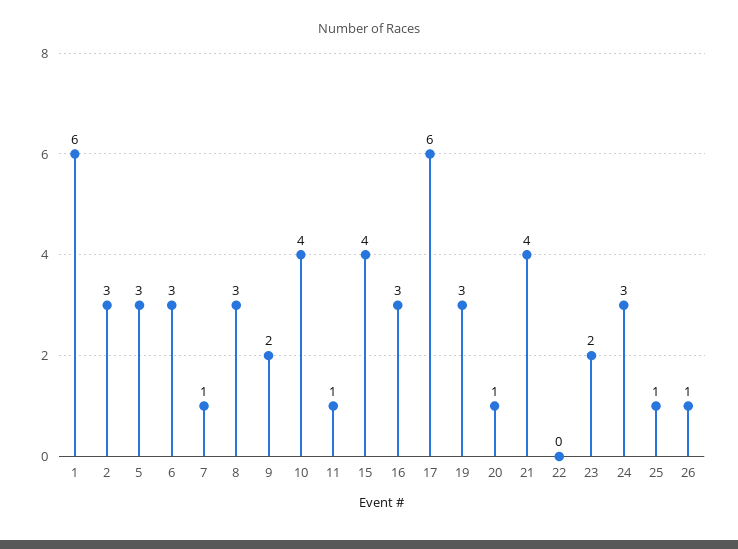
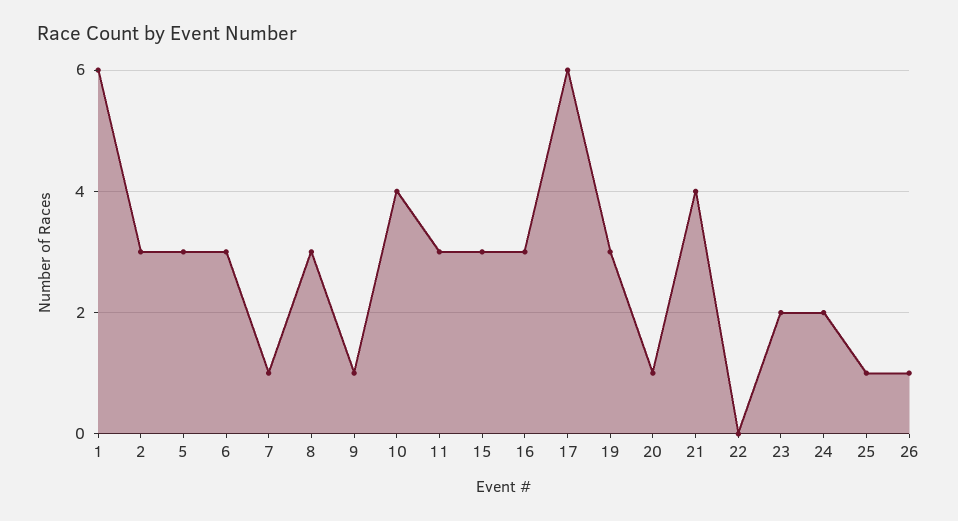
9: 2 -> 1
11: 1 -> 3
15: 4 -> 3
24: 3 -> 2

